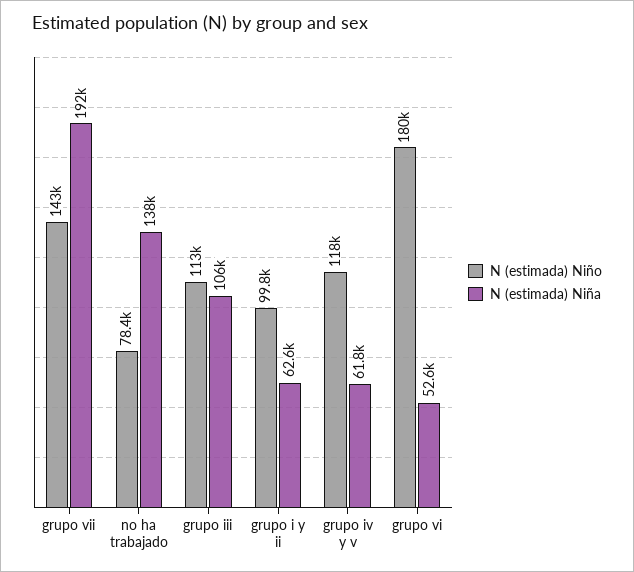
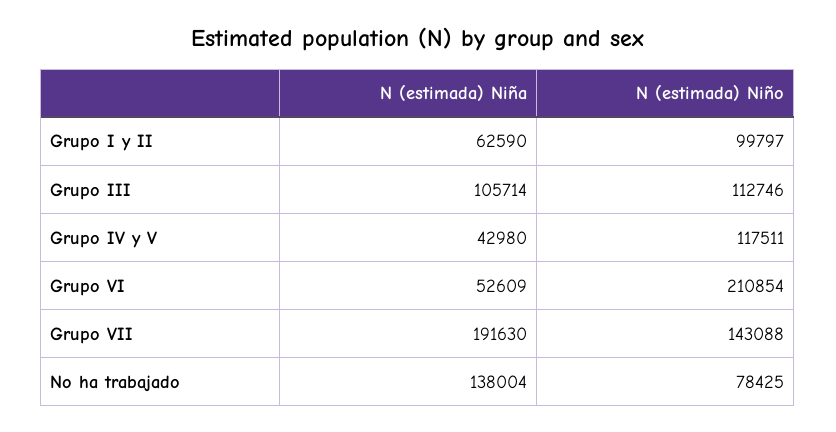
N (estimada) Niña, grupo iv y v: 61800 -> 42980
N (estimada) Niño, grupo vi: 180000 -> 210854

